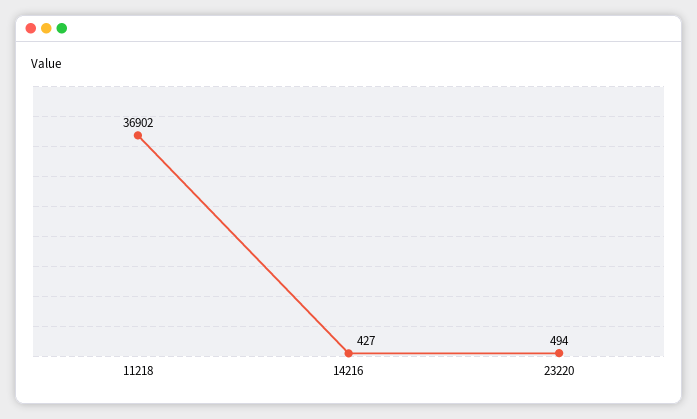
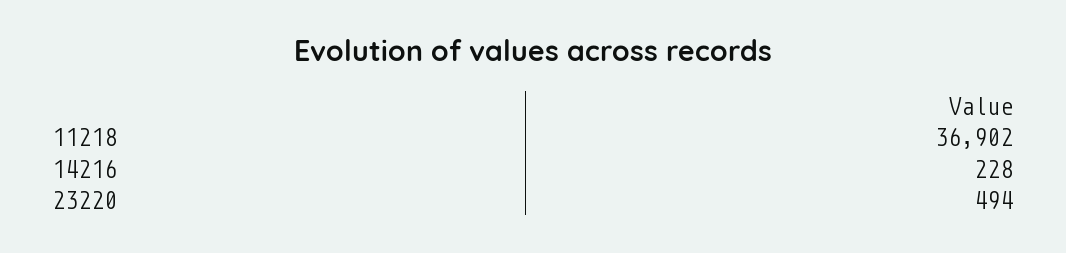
14216: 427 -> 228

